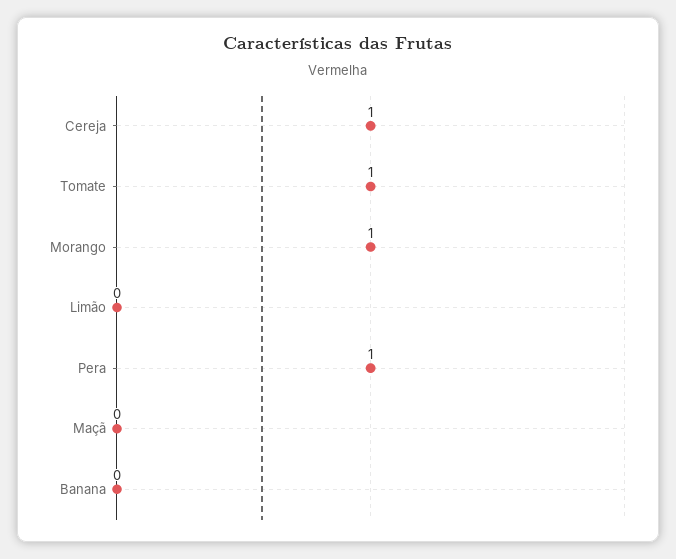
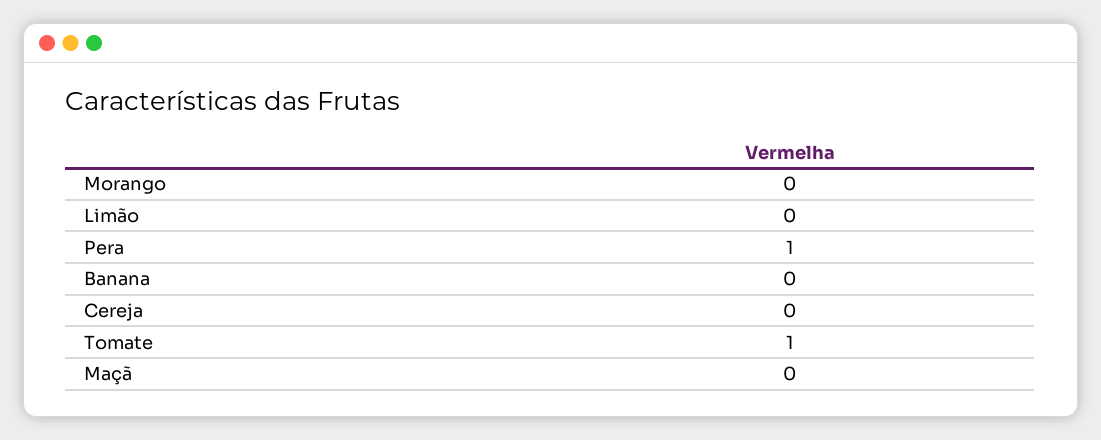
Cereja: 1 -> 0
Morango: 1 -> 0

